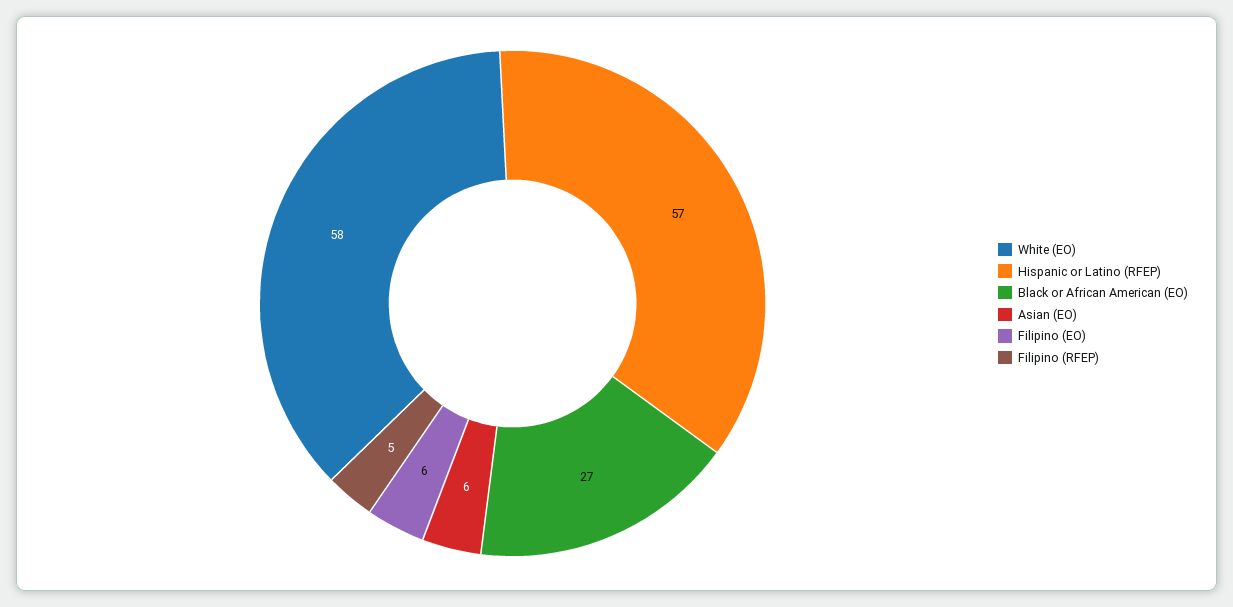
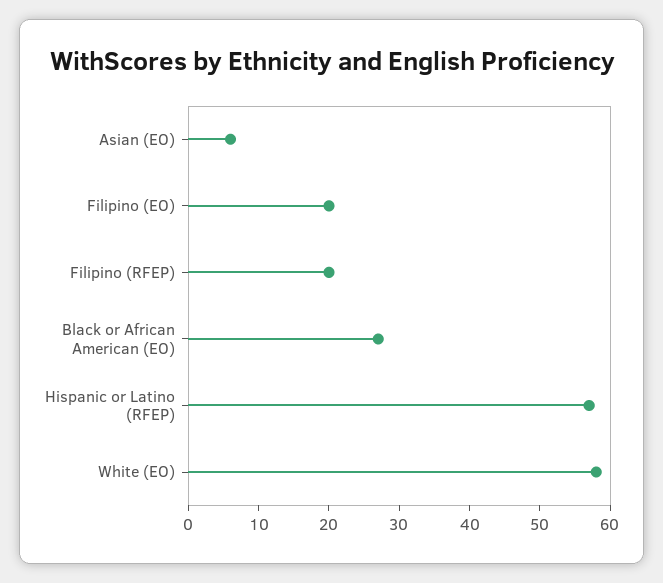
Filipino (EO): 6 -> 20
Filipino (RFEP): 5 -> 20

